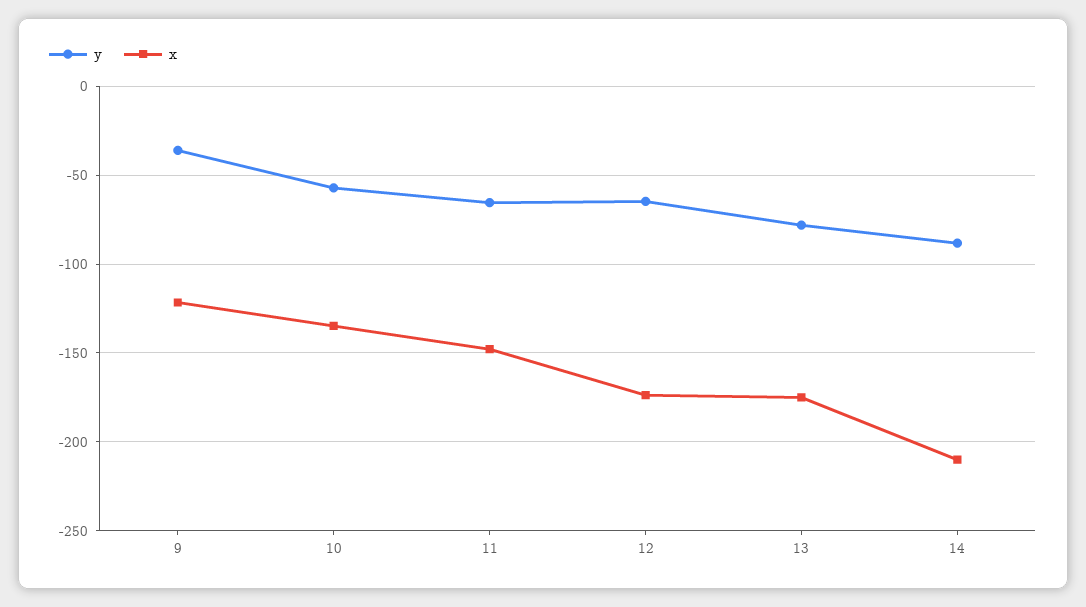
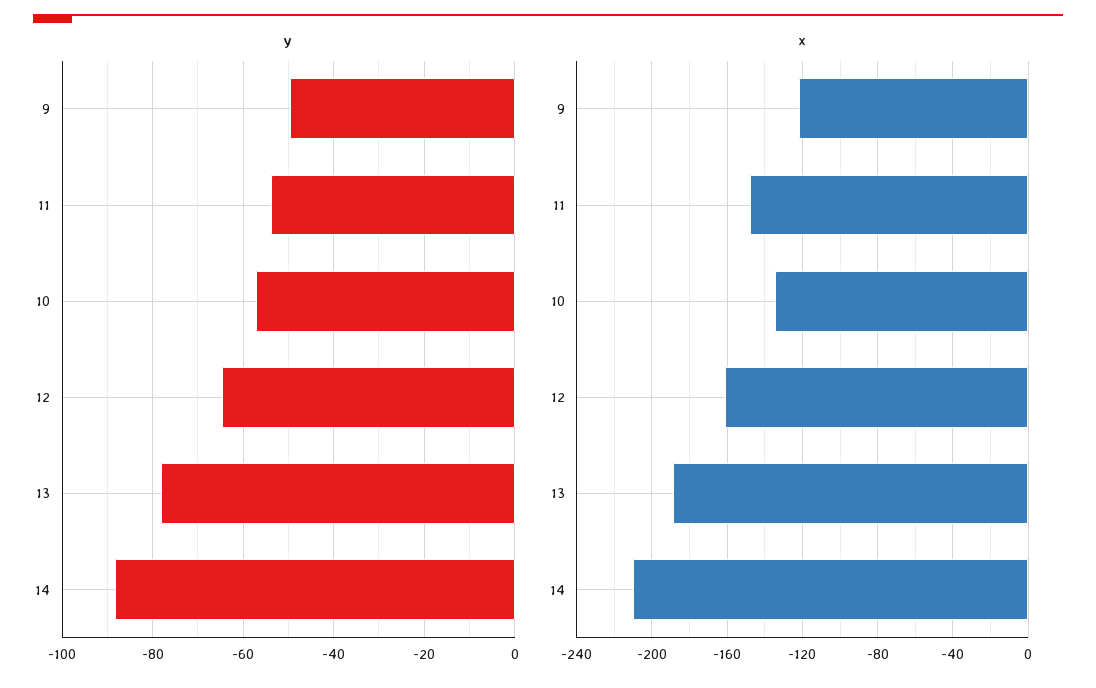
y, 9: -35 -> -50
y, 11: -65 -> -54
x, 12: -175 -> -160
x, 13: -175 -> -190

